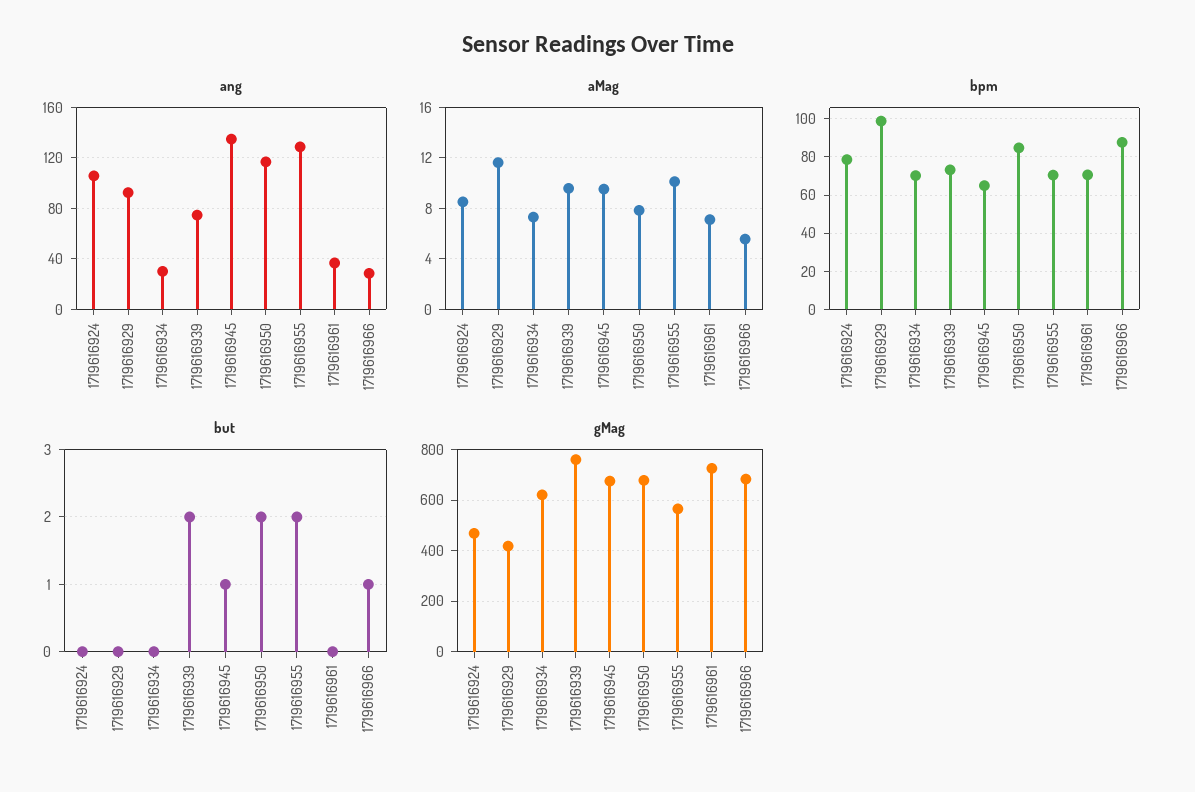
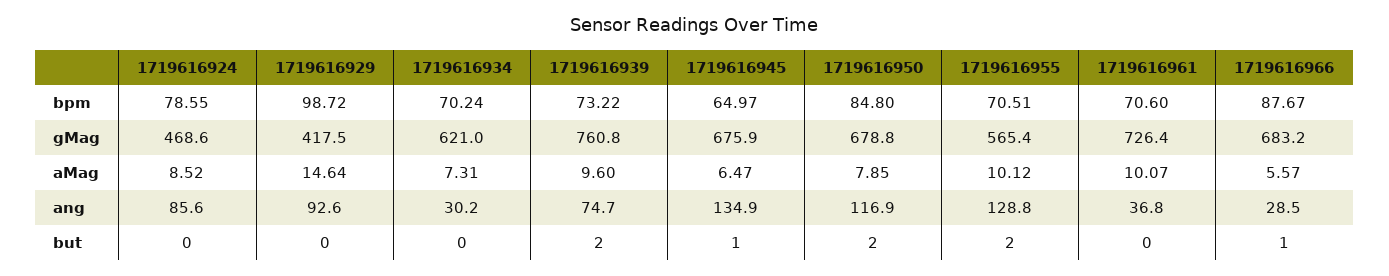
ang, 1719616924: 105 -> 85.6
aMag, 1719616929: 11.5 -> 14.64
aMag, 1719616945: 9.5 -> 6.47
aMag, 1719616961: 7 -> 10.07

